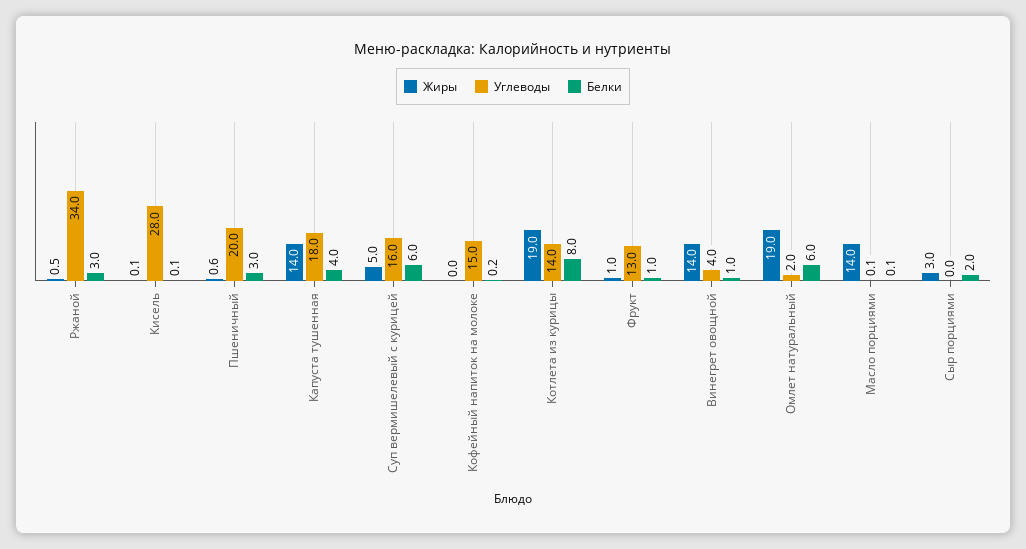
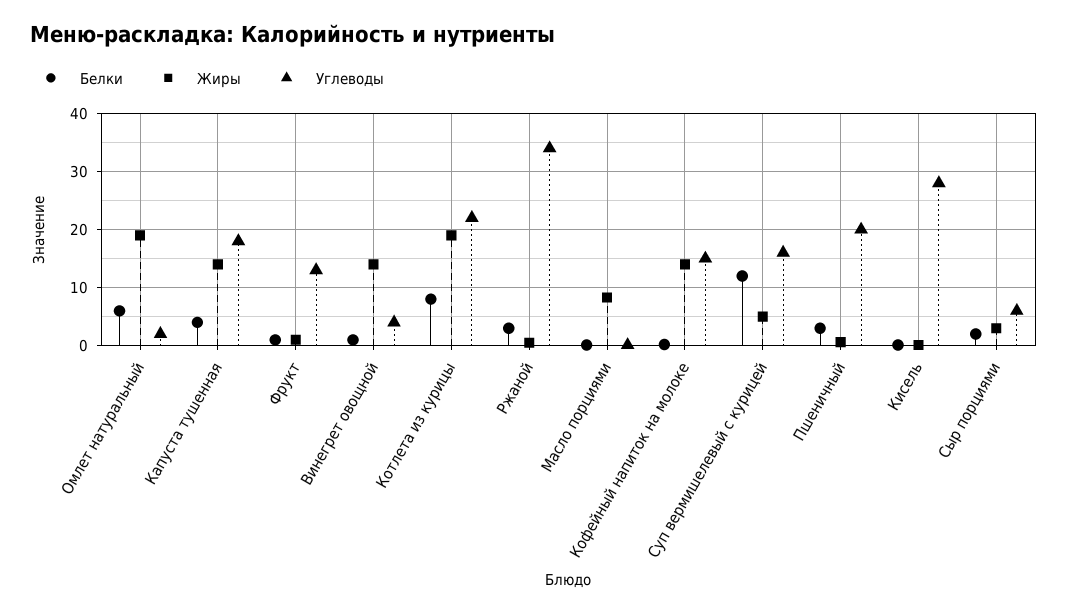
Белки, Суп вермишелевый с курицей: 6 -> 12
Жиры, Кофейный напиток на молоке: 0 -> 14
Углеводы, Котлета из курицы: 14 -> 22
Жиры, Масло порциями: 14 -> 8
Углеводы, Сыр порциями: 0 -> 6

